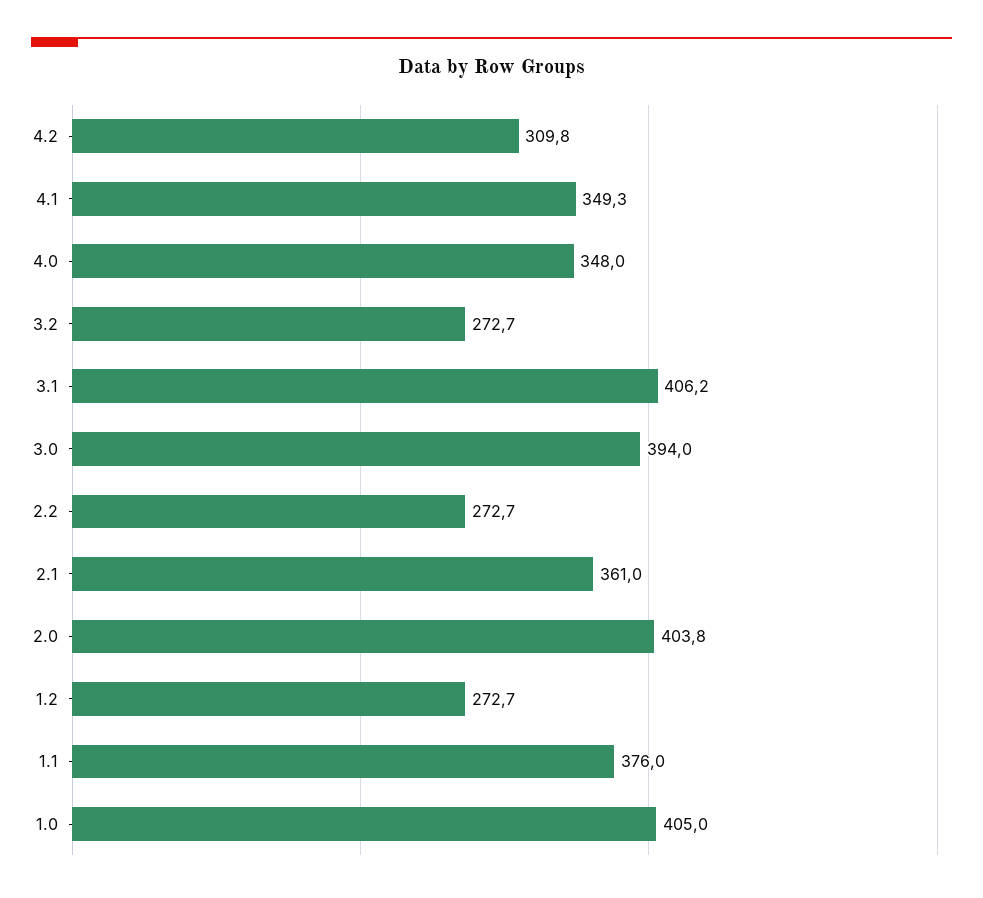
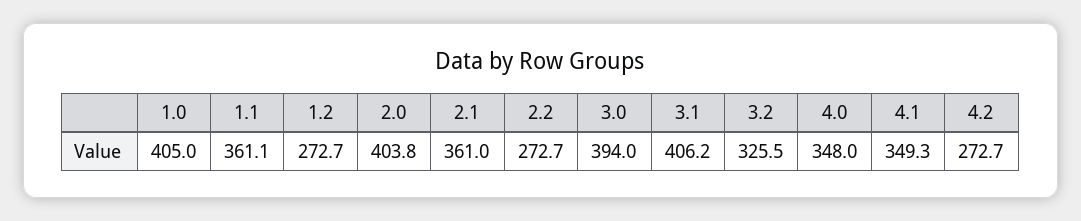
4.2: 309.8 -> 272.7
3.2: 272.7 -> 325.5
1.1: 376 -> 361.1

